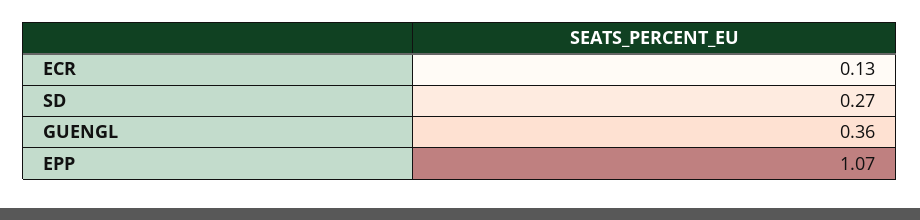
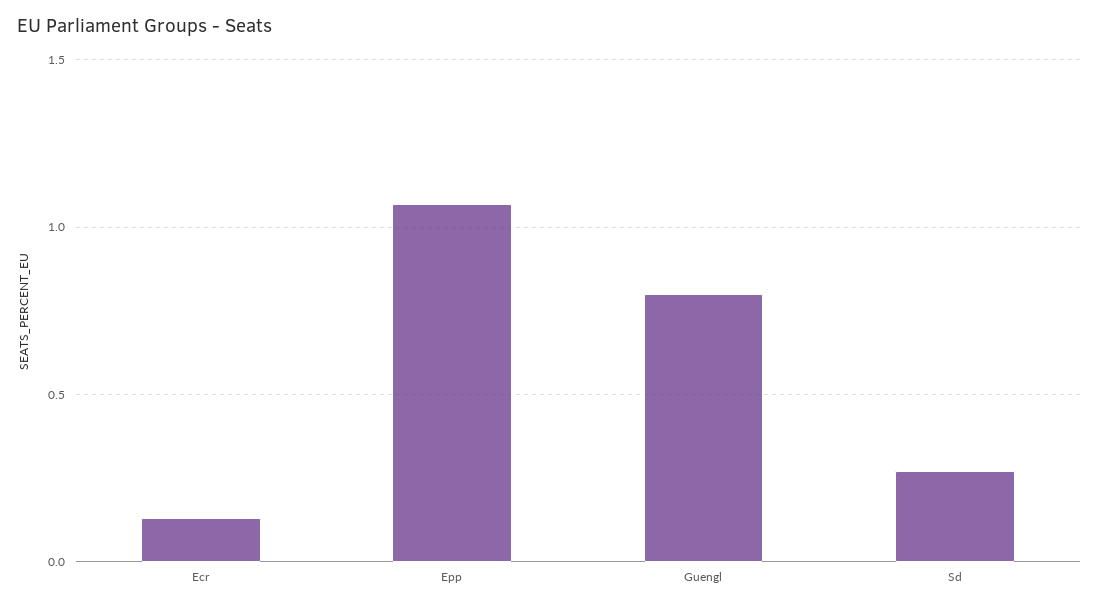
GUENGL: 0.36 -> 0.8

